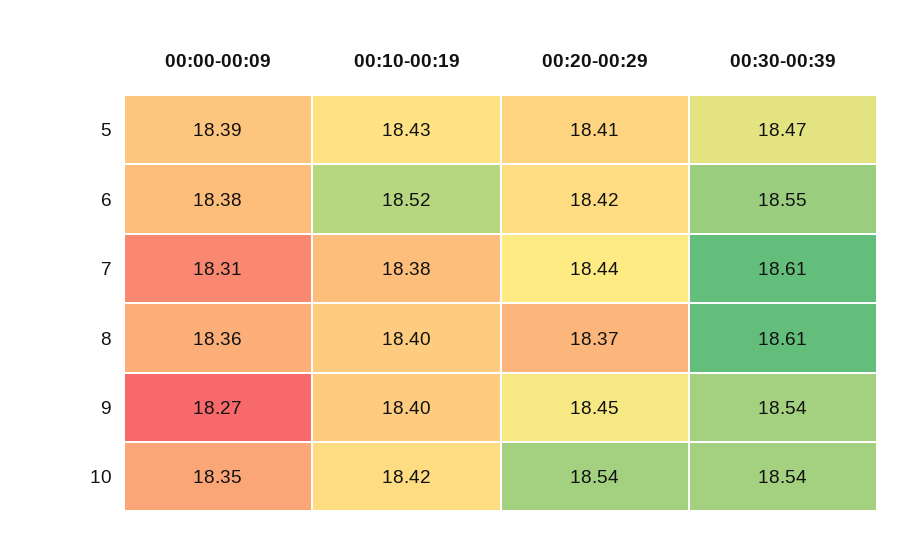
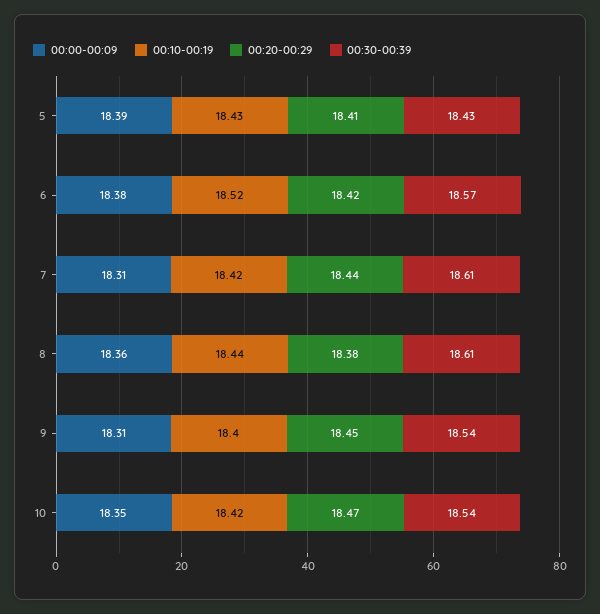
00:30-00:39, 5: 18.47 -> 18.43
00:30-00:39, 6: 18.55 -> 18.57
00:10-00:19, 7: 18.38 -> 18.42
00:10-00:19, 8: 18.4 -> 18.44
00:20-00:29, 8: 18.37 -> 18.38
00:00-00:09, 9: 18.27 -> 18.31
00:20-00:29, 10: 18.54 -> 18.47

